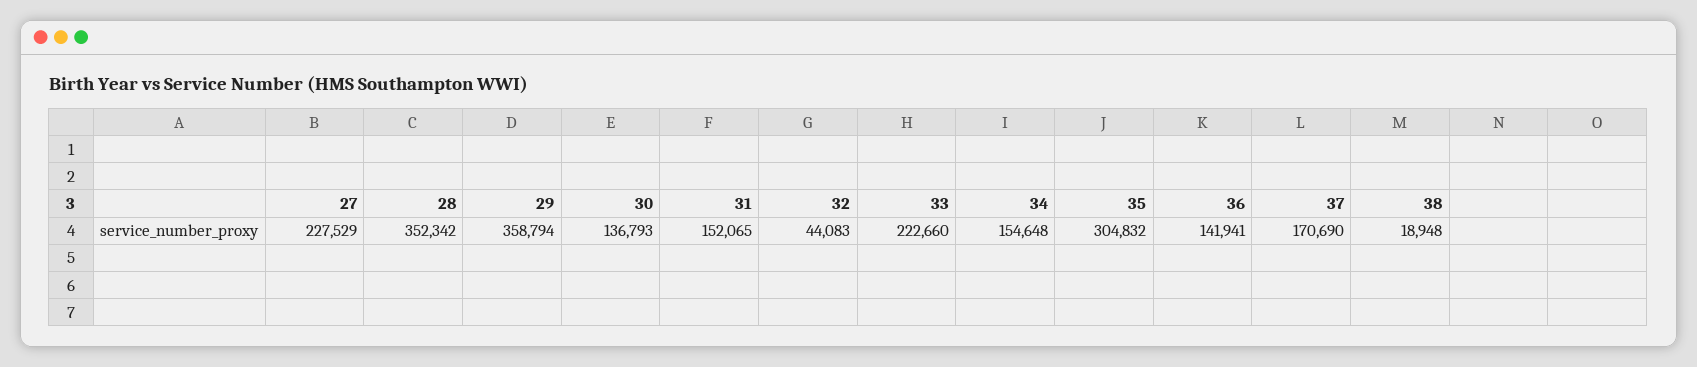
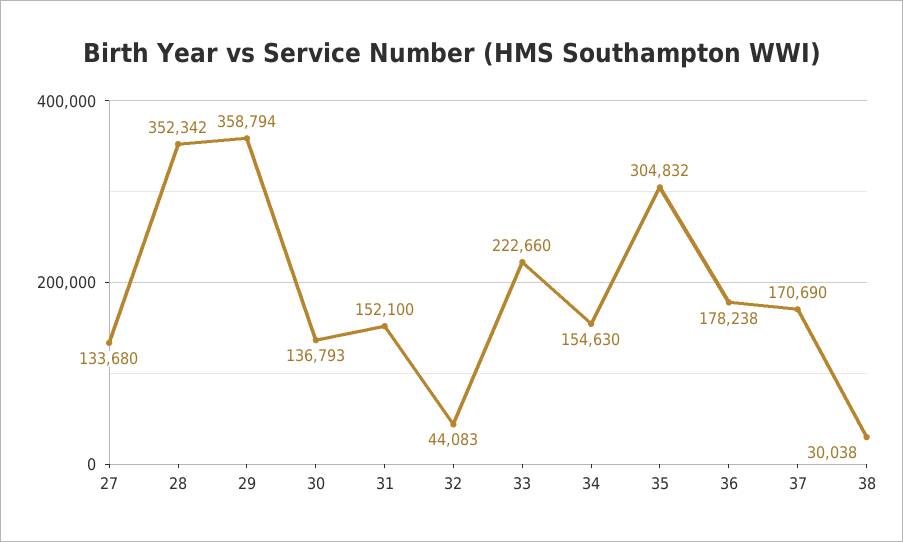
27: 227529 -> 133680
31: 152065 -> 152100
34: 154648 -> 154630
36: 141941 -> 178238
38: 18948 -> 30038

